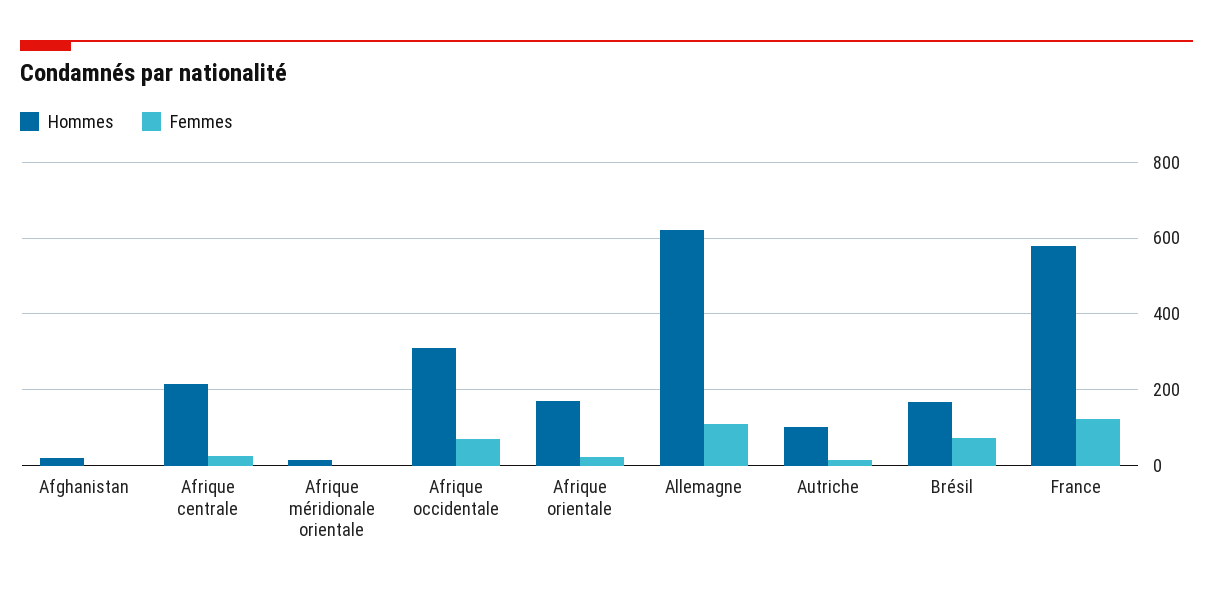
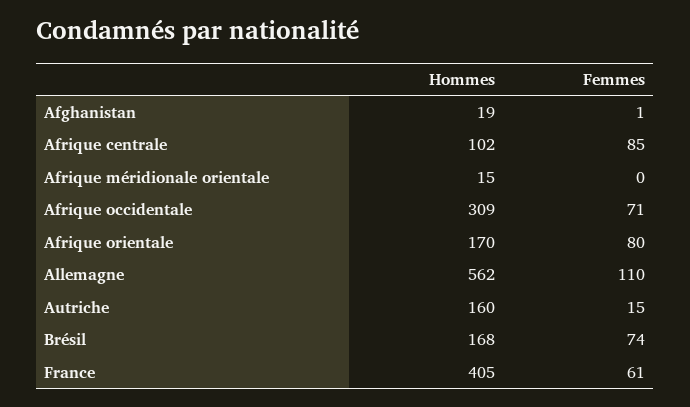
Hommes, Afrique centrale: 220 -> 102
Femmes, Afrique centrale: 20 -> 85
Femmes, Afrique orientale: 20 -> 80
Hommes, Allemagne: 620 -> 562
Hommes, Autriche: 100 -> 160
Hommes, France: 580 -> 405
Femmes, France: 120 -> 61

